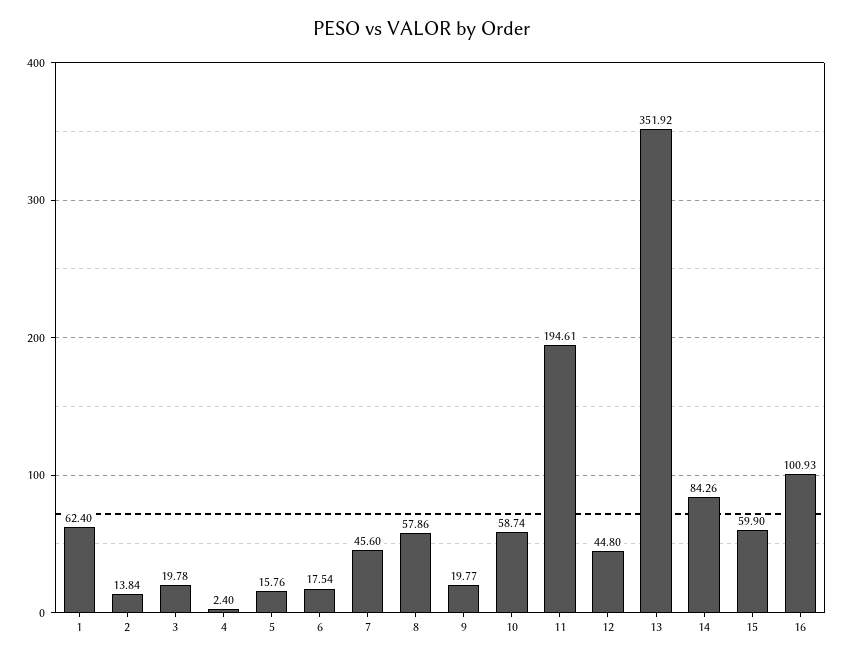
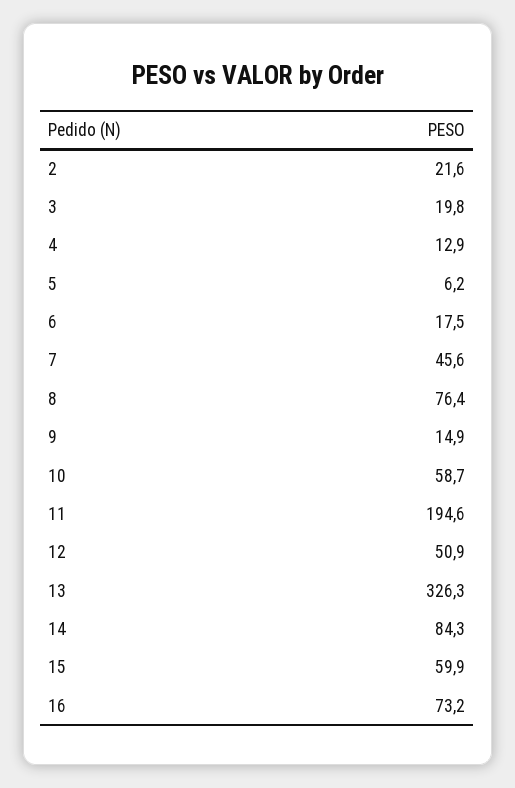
1: 62.4 -> none
2: 13.84 -> 21.6
4: 2.4 -> 12.9
5: 15.76 -> 6.2
8: 57.86 -> 76.4
9: 19.77 -> 14.9
12: 44.8 -> 50.9
13: 351.92 -> 326.3
16: 100.93 -> 73.2

